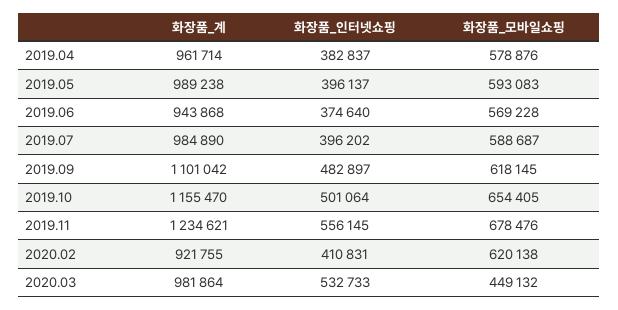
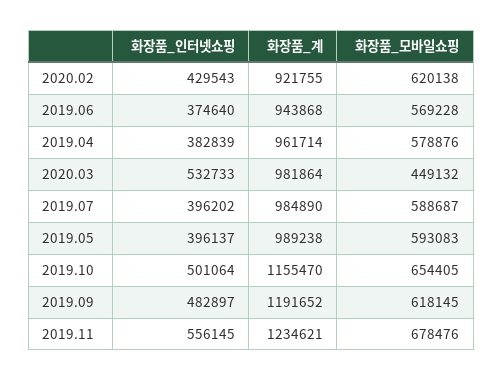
화장품_인터넷쇼핑, 2019.04: 382837 -> 382839
화장품_계, 2019.09: 1101042 -> 1191652
화장품_인터넷쇼핑, 2020.02: 410831 -> 429543

